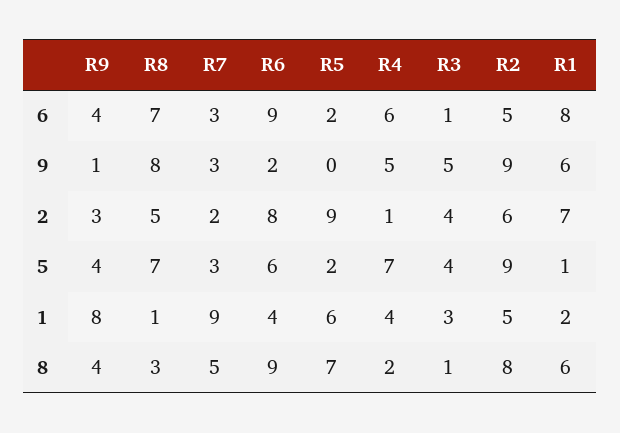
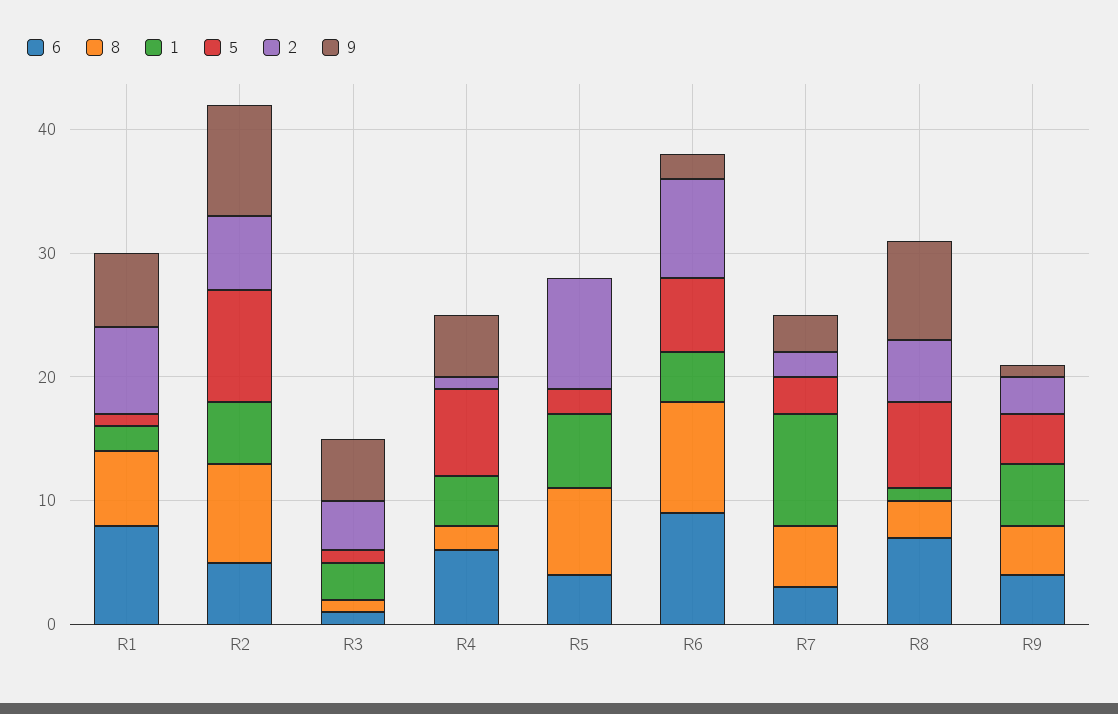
6, R5: 2 -> 4
5, R3: 4 -> 1
1, R9: 8 -> 5

